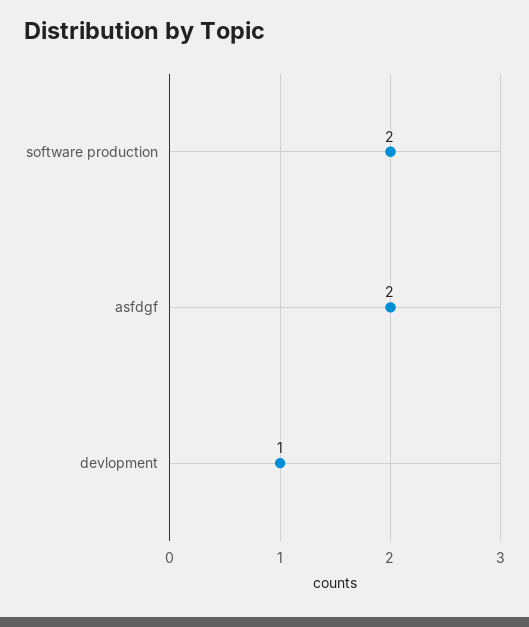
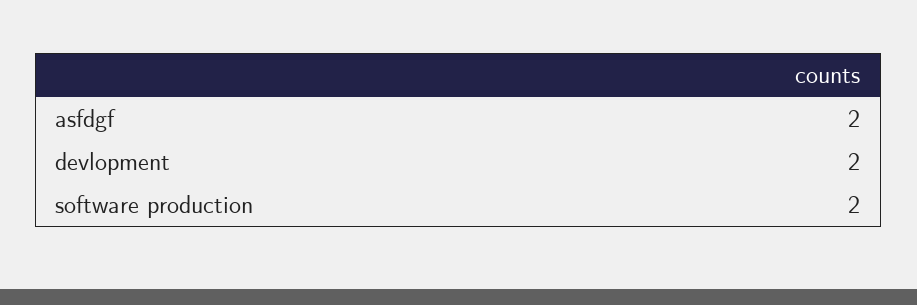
devlopment: 1 -> 2

